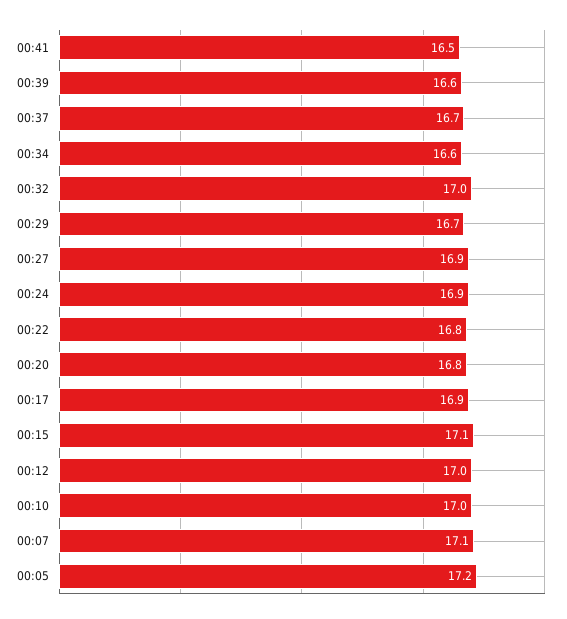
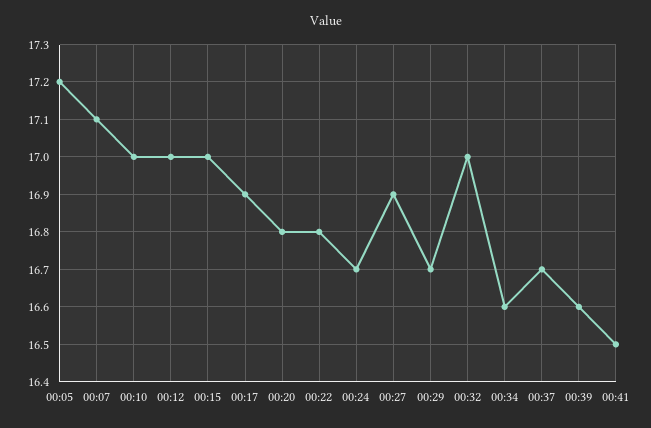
00:24: 16.9 -> 16.7
00:15: 17.1 -> 17

